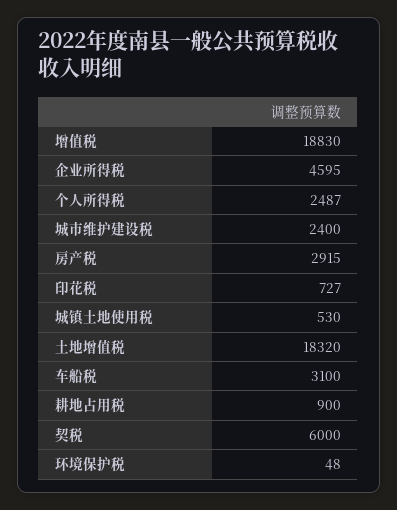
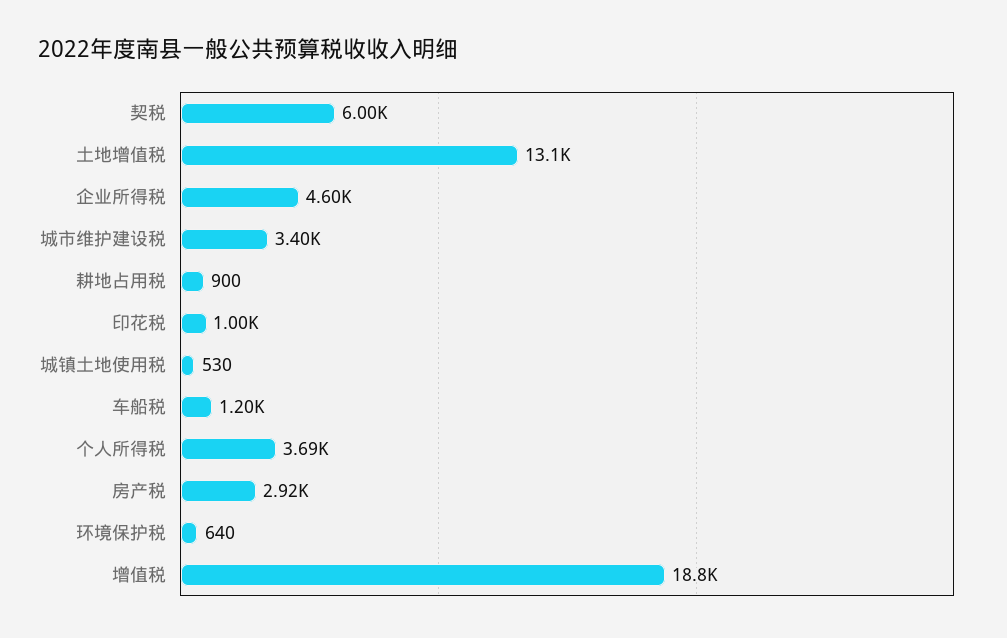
个人所得税: 2487 -> 3690
城市维护建设税: 2400 -> 3400
印花税: 727 -> 1000
土地增值税: 18320 -> 13100
车船税: 3100 -> 1200
环境保护税: 48 -> 640

